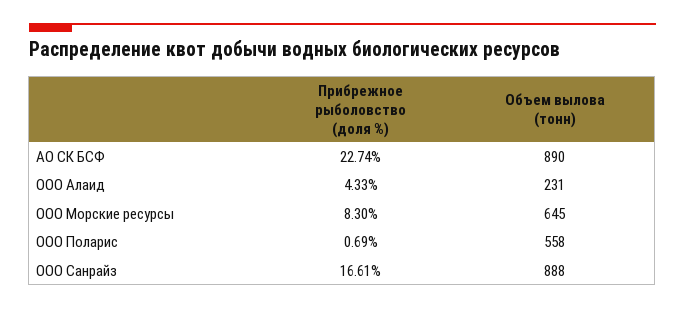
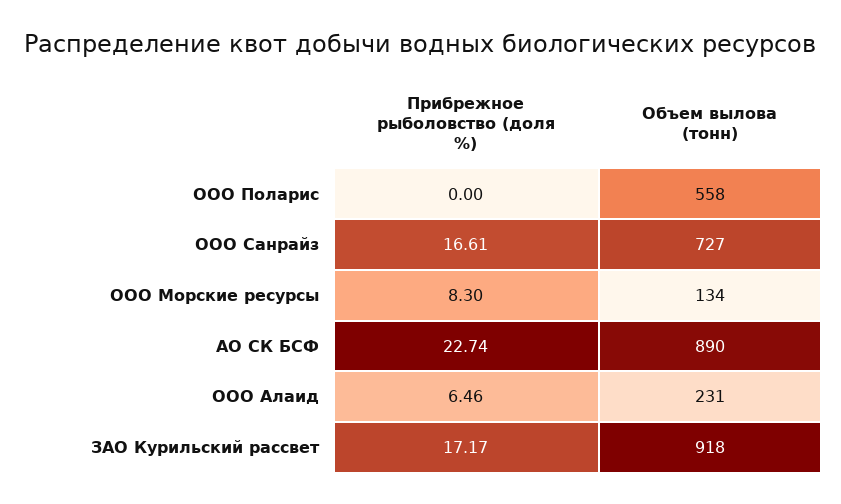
Прибрежное рыболовство (доля %), ООО Алаид: 4.33 -> 6.46
Объем вылова (тонн), ООО Морские ресурсы: 645 -> 134
Прибрежное рыболовство (доля %), ООО Поларис: 0.69 -> 0
Объем вылова (тонн), ООО Санрайз: 888 -> 727
Прибрежное рыболовство (доля %), ЗАО Курильский рассвет: none -> 17.17
Объем вылова (тонн), ЗАО Курильский рассвет: none -> 918

